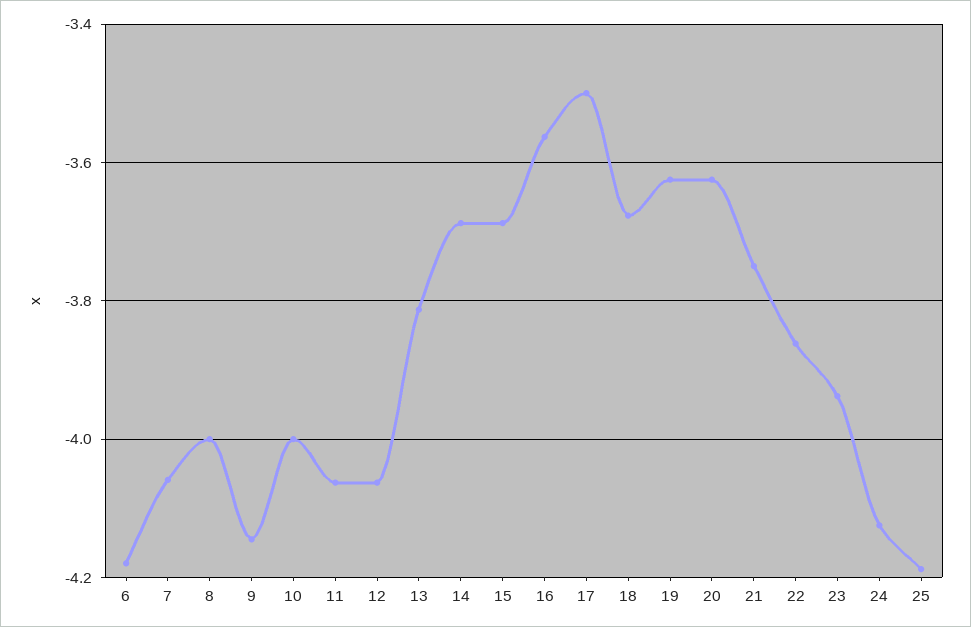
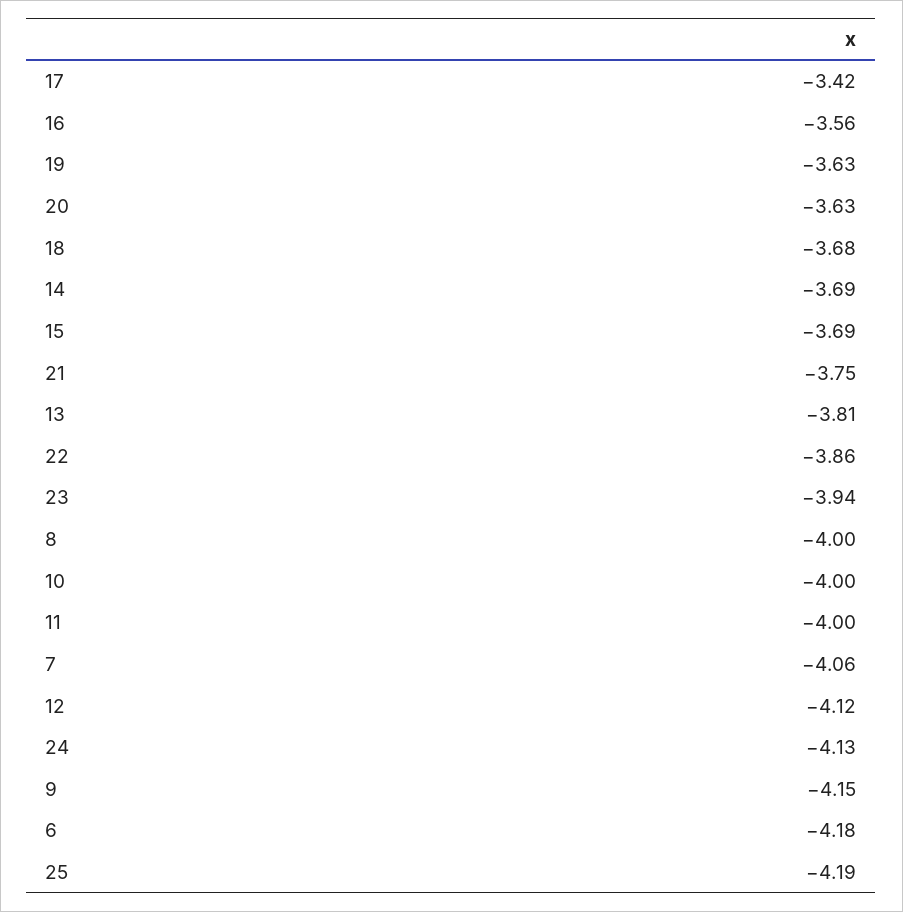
11: -4.06 -> -4
12: -4.06 -> -4.12
17: -3.5 -> -3.42

